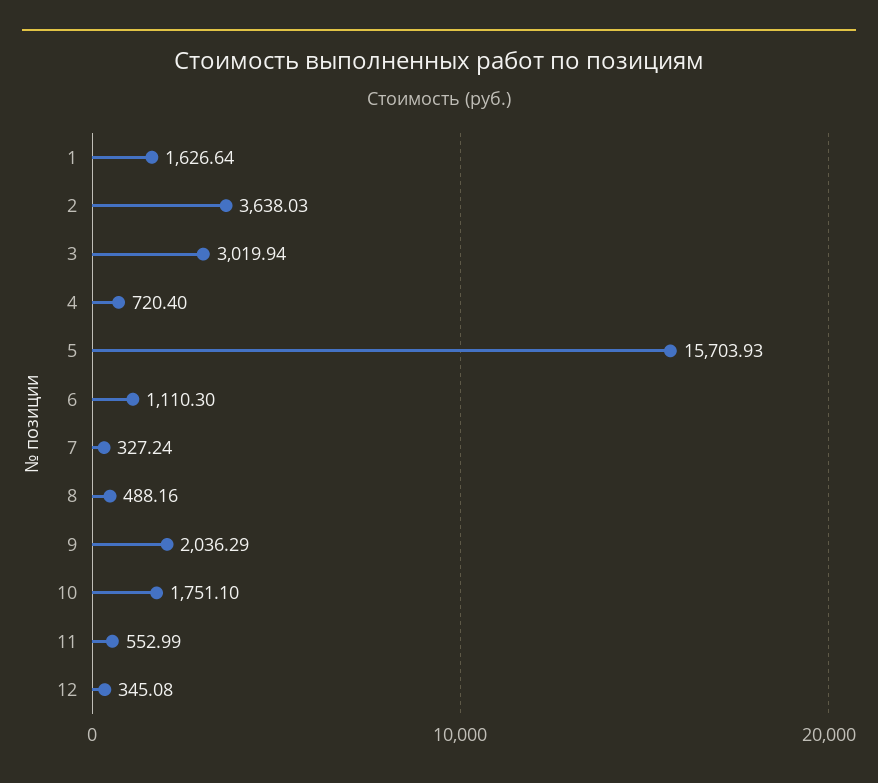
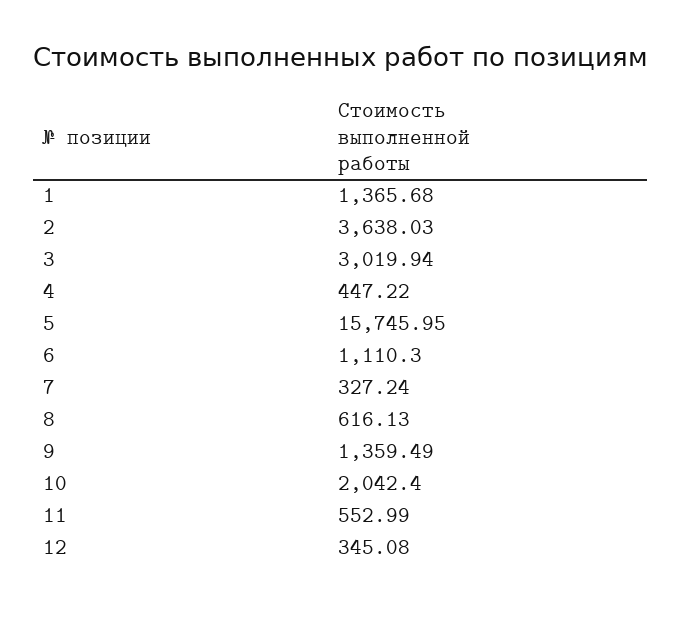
1: 1626.64 -> 1365.68
4: 720.4 -> 447.22
5: 15703.93 -> 15745.95
8: 488.16 -> 616.13
9: 2036.29 -> 1359.49
10: 1751.1 -> 2042.4

